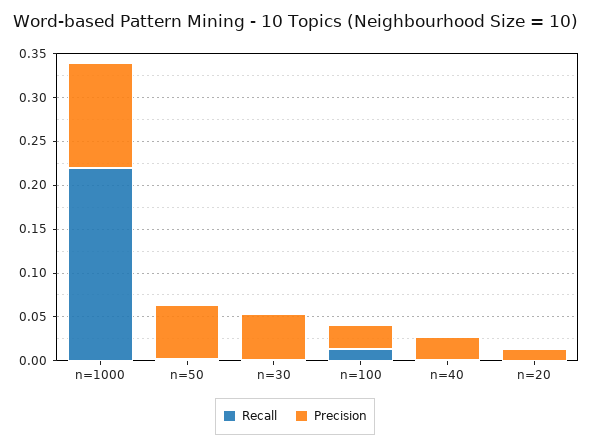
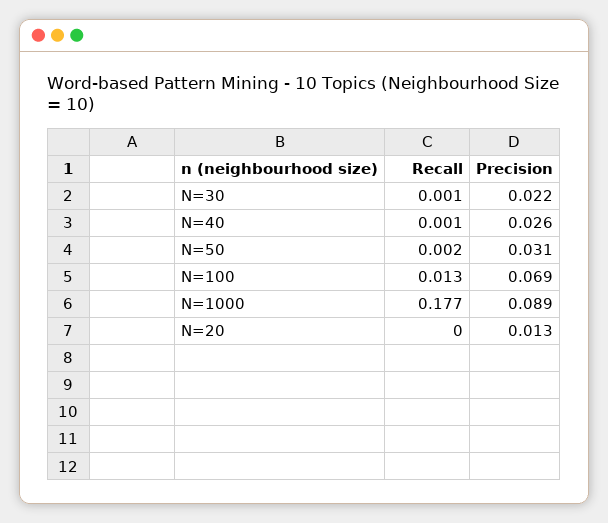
Recall, n=1000: 0.22 -> 0.177
Precision, n=1000: 0.12 -> 0.089
Precision, n=50: 0.06 -> 0.031
Precision, n=30: 0.05 -> 0.022
Precision, n=100: 0.03 -> 0.069

